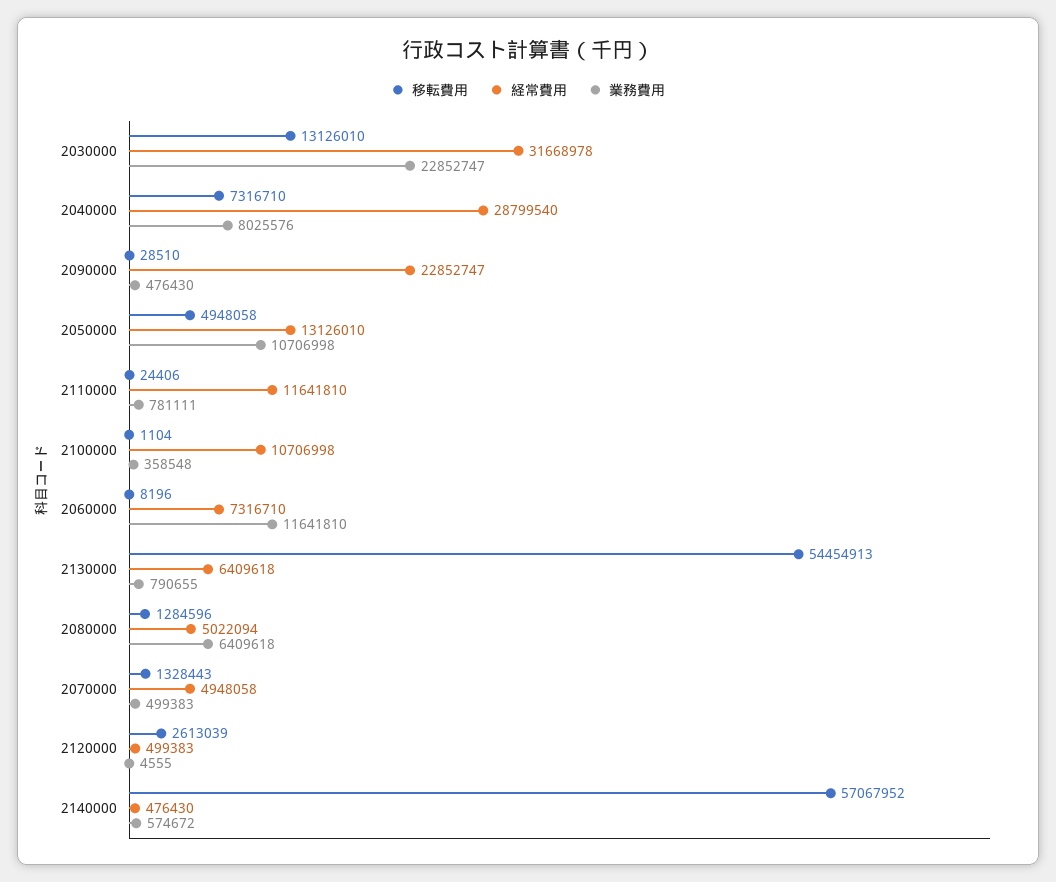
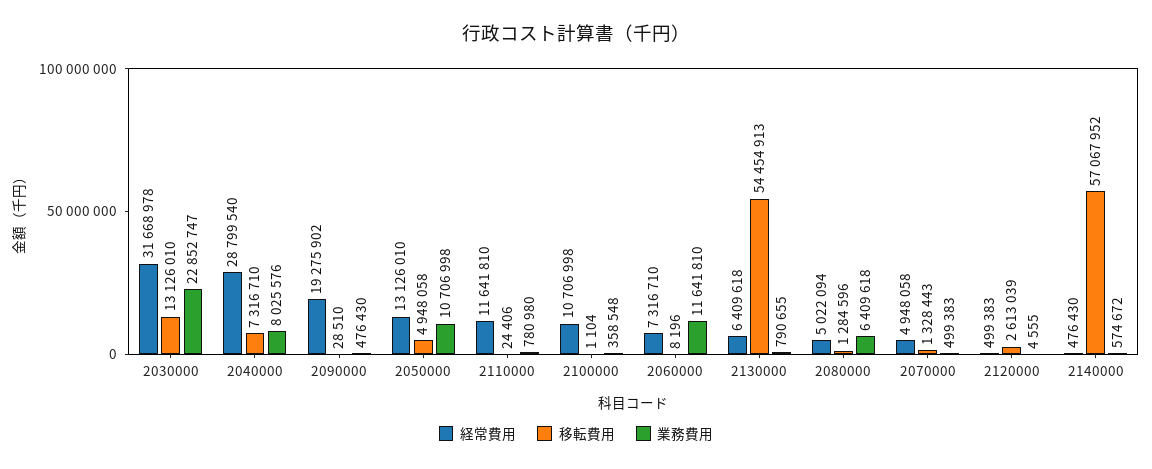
経常費用, 2090000: 22852747 -> 19275902
業務費用, 2110000: 781111 -> 780980

